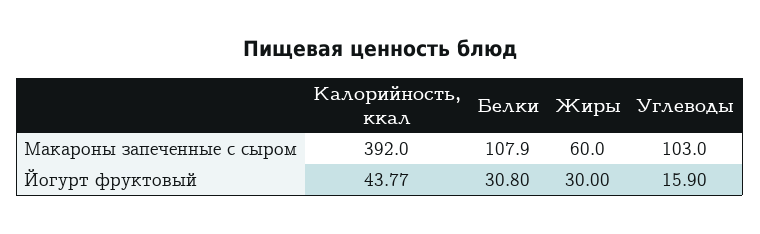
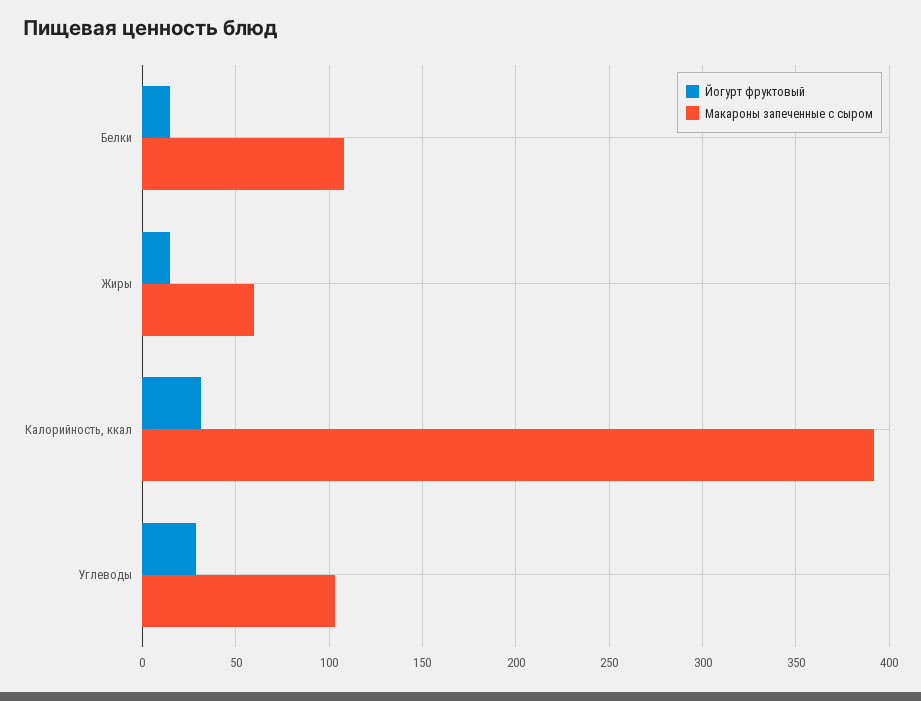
Йогурт фруктовый, Калорийность, ккал: 43.77 -> 30
Йогурт фруктовый, Белки: 30.8 -> 15
Йогурт фруктовый, Жиры: 30 -> 15
Йогурт фруктовый, Углеводы: 15.9 -> 30

